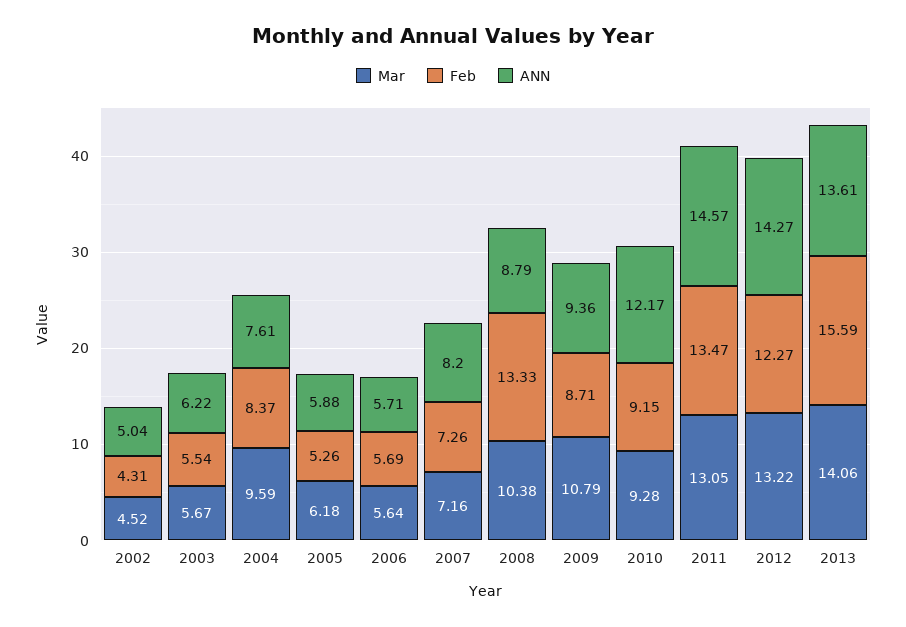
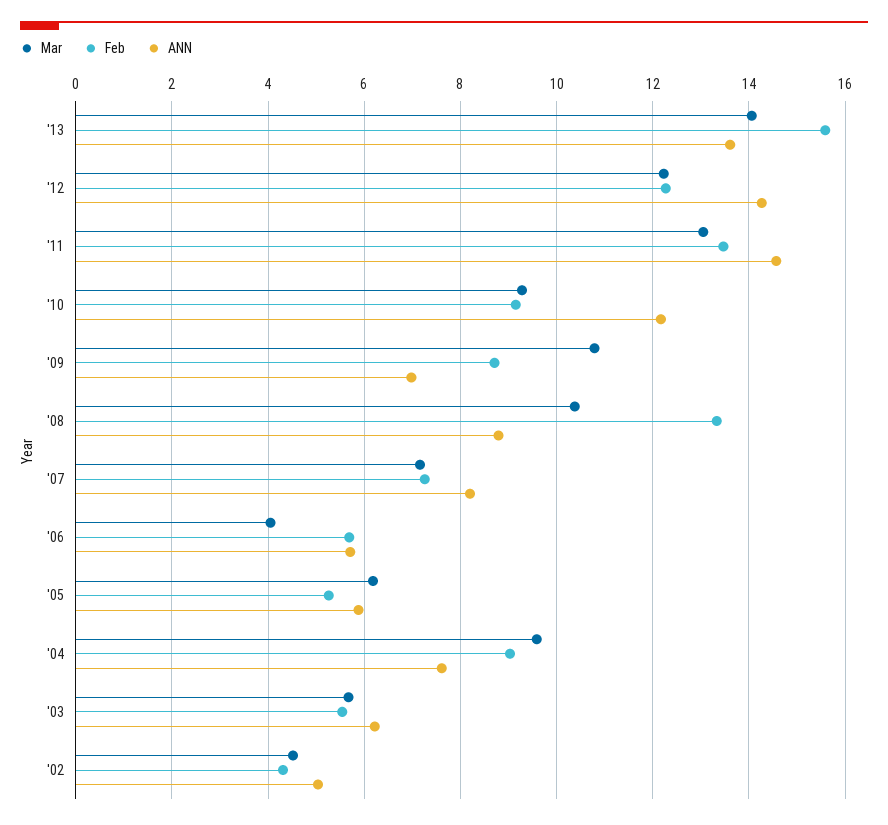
Feb, 2004: 8.37 -> 9
Mar, 2006: 5.64 -> 4
ANN, 2009: 9.36 -> 7
Mar, 2012: 13.22 -> 12.2

